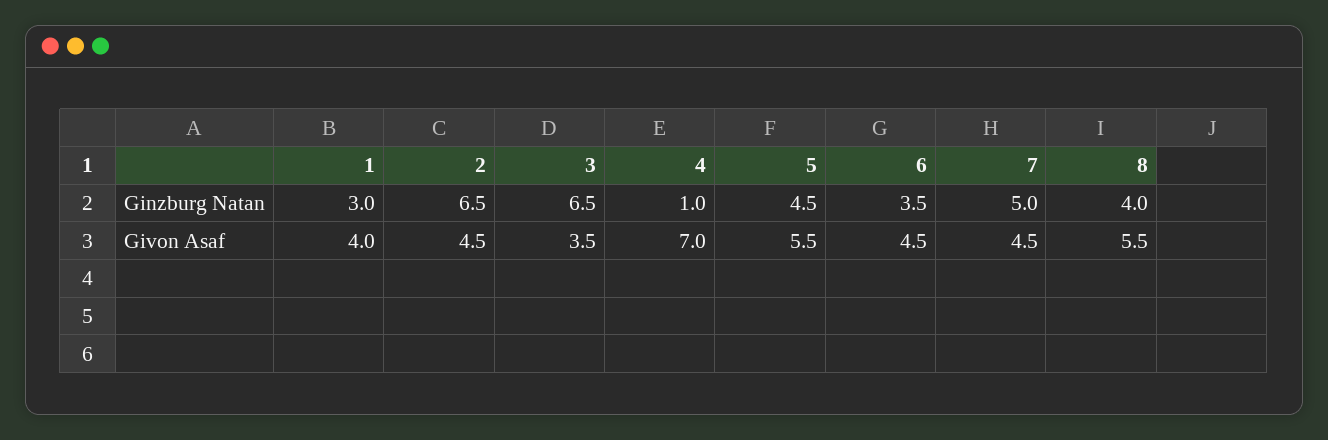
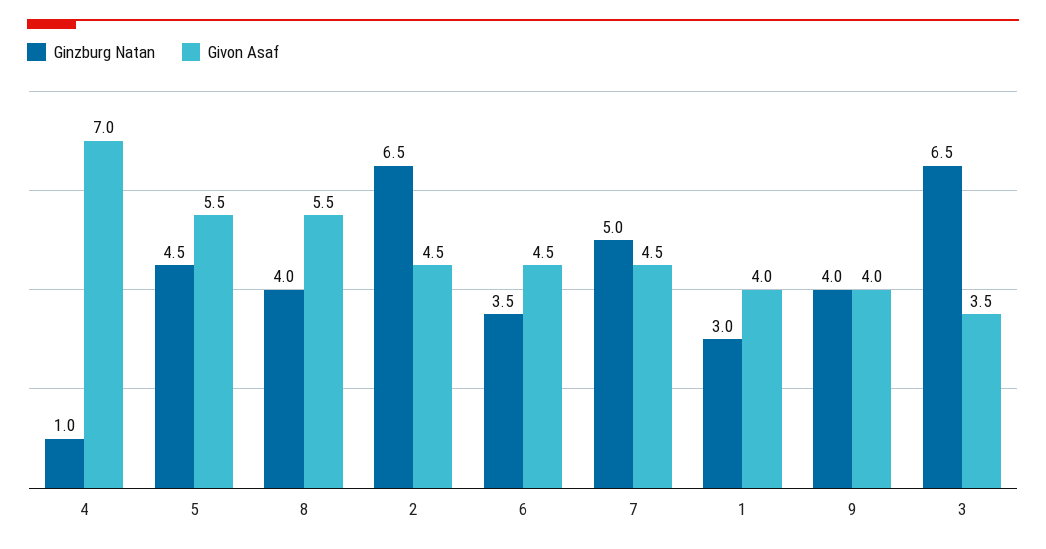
Ginzburg Natan, 9: none -> 4
Givon Asaf, 9: none -> 4

